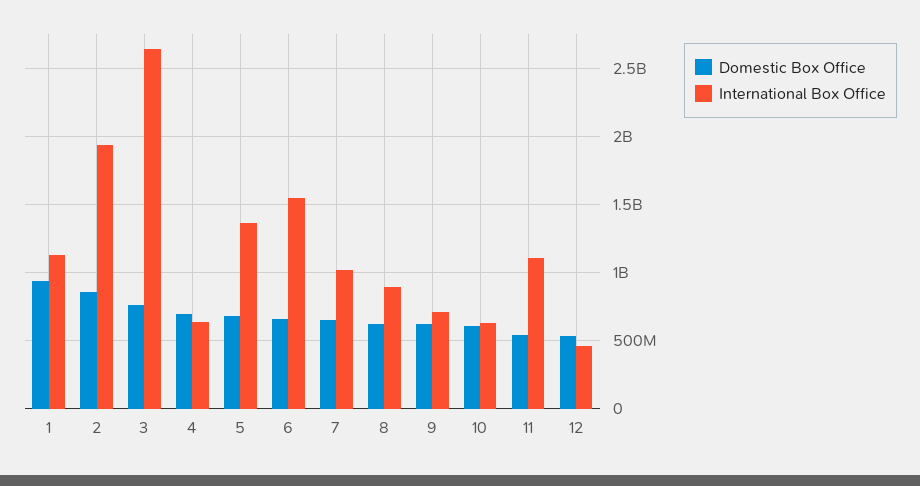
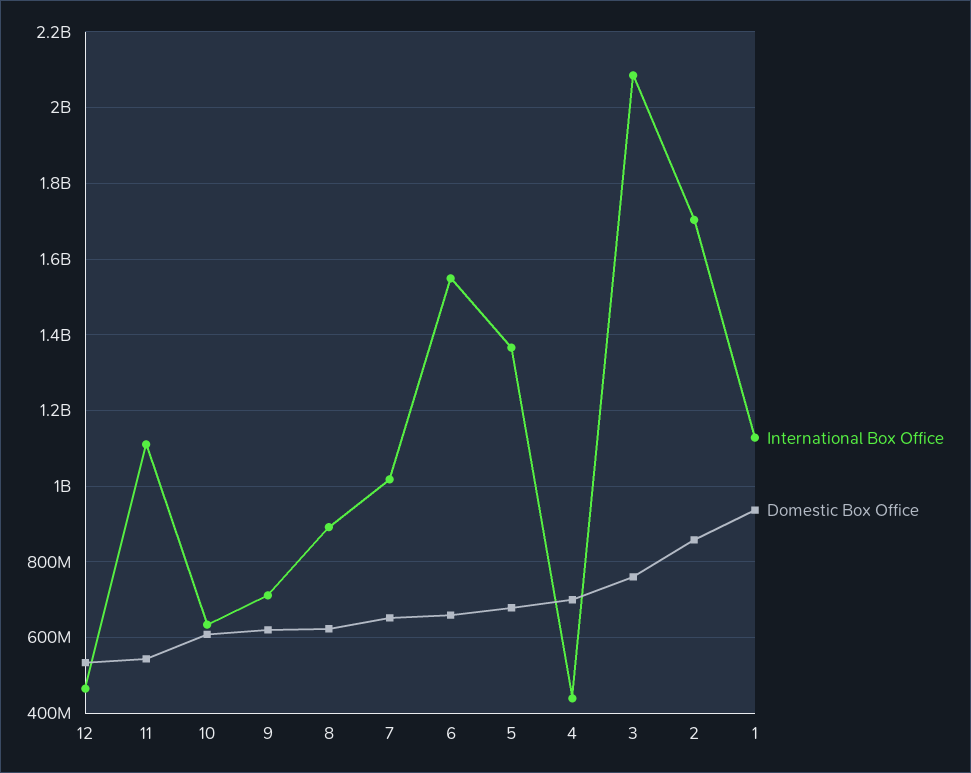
International Box Office, 2: 1950000000 -> 1700000000
International Box Office, 3: 2650000000 -> 2080000000
International Box Office, 4: 650000000 -> 440000000

